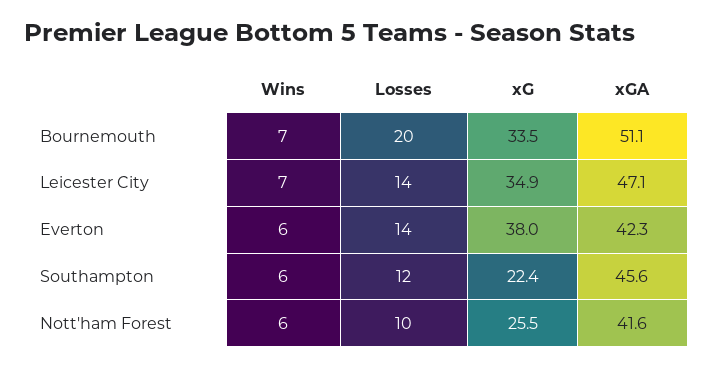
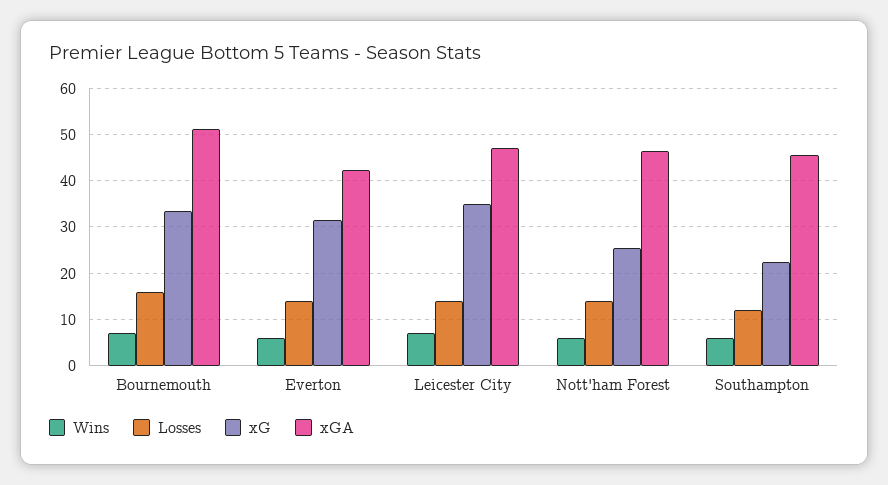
Losses, Bournemouth: 20 -> 16
xG, Everton: 38 -> 32
Losses, Nott'ham Forest: 10 -> 14
xGA, Nott'ham Forest: 41.6 -> 46

